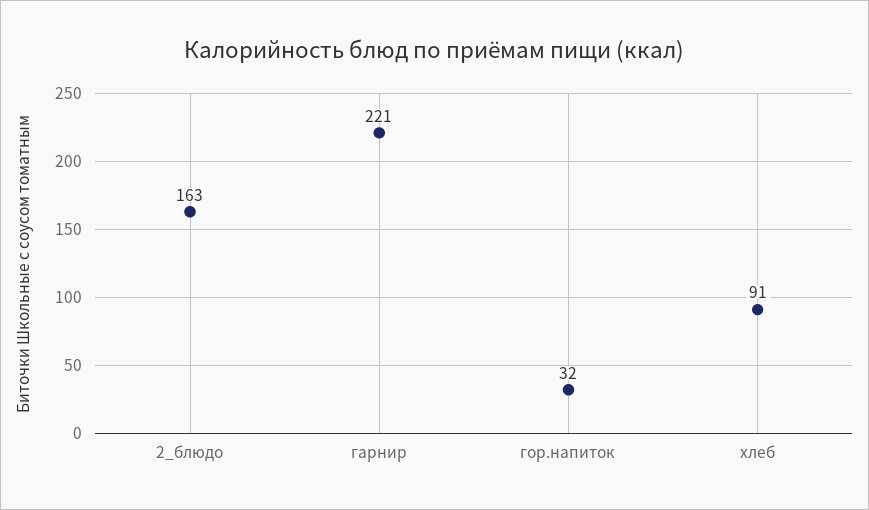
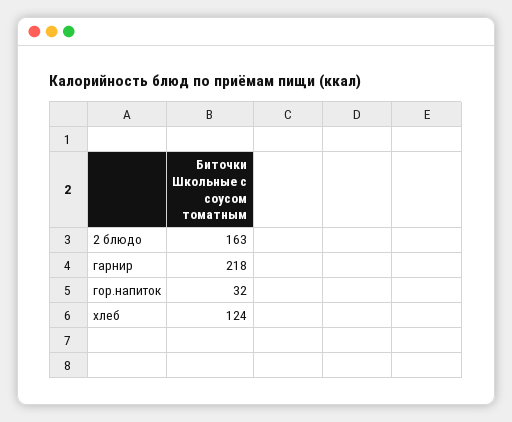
гарнир: 221 -> 218
хлеб: 91 -> 124

